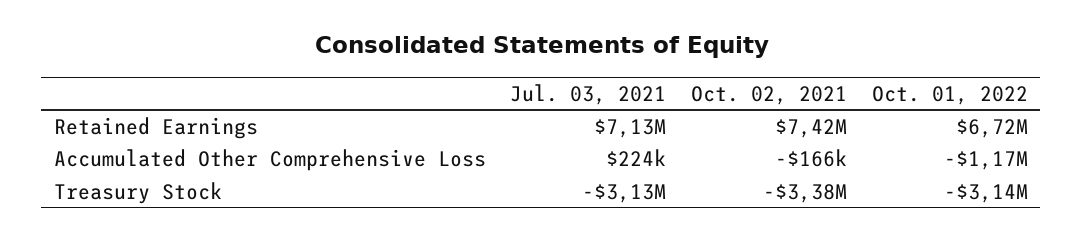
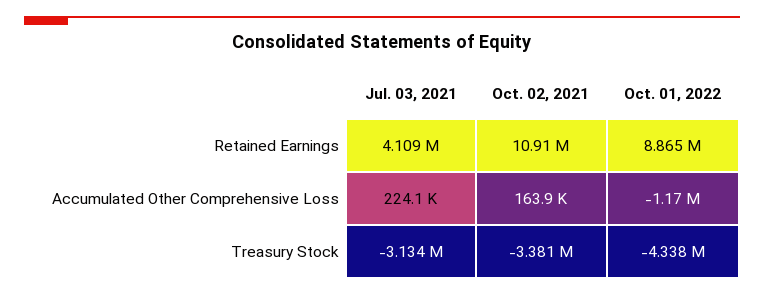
Jul. 03, 2021, Retained Earnings: 7130000 -> 4109000
Oct. 02, 2021, Retained Earnings: 7420000 -> 10910000
Oct. 01, 2022, Retained Earnings: 6720000 -> 8865000
Oct. 02, 2021, Accumulated Other Comprehensive Loss: -166000 -> 163900
Oct. 01, 2022, Treasury Stock: -3140000 -> -4338000

